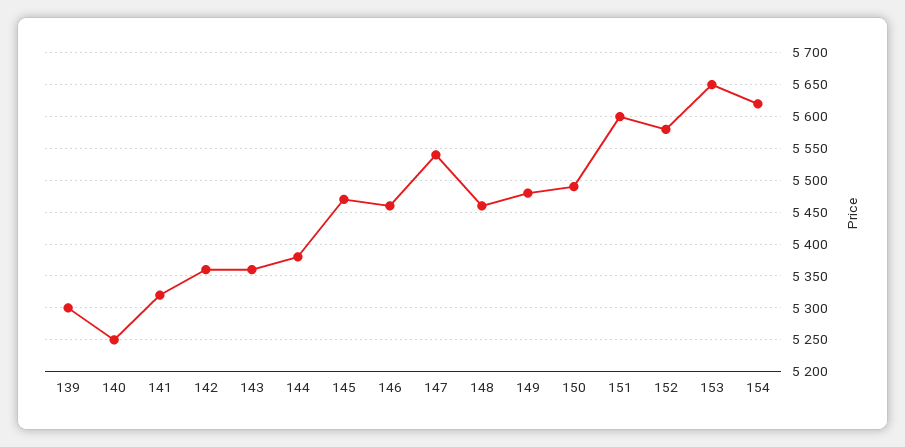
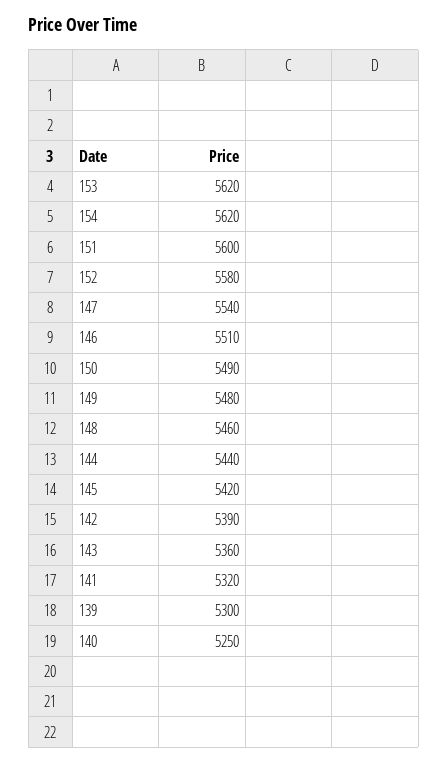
142: 5360 -> 5390
144: 5380 -> 5440
145: 5470 -> 5420
146: 5460 -> 5510
153: 5650 -> 5620

